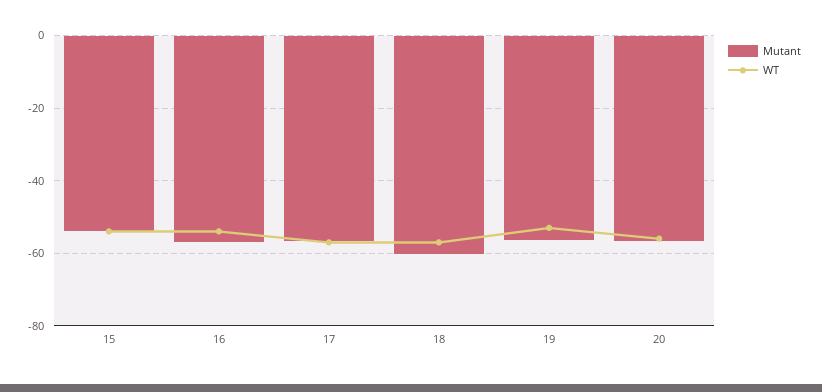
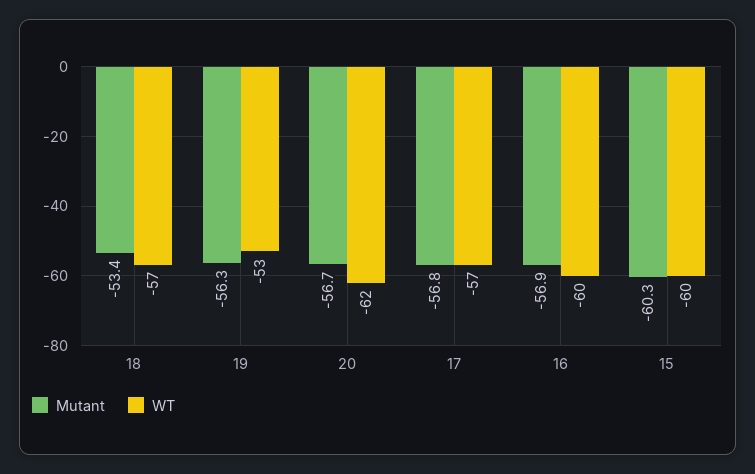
Mutant, 15: -54 -> -60.3
WT, 15: -54 -> -60
WT, 16: -54 -> -60
Mutant, 18: -60 -> -53.4
WT, 20: -56 -> -62

